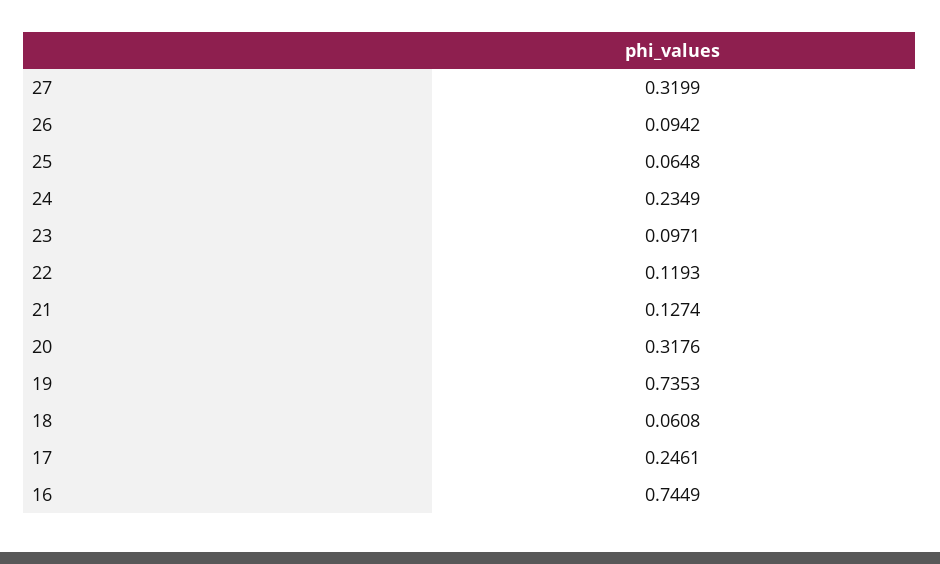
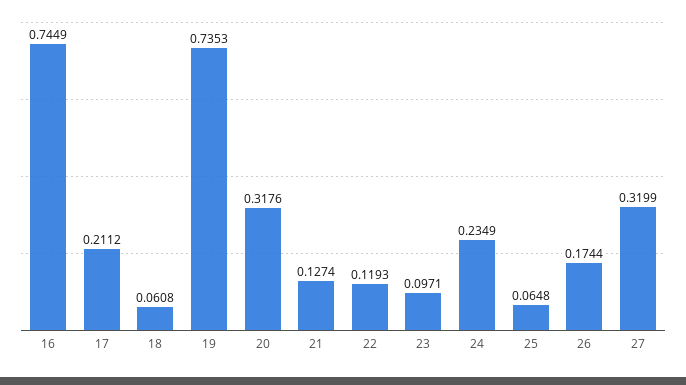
26: 0.0942 -> 0.1744
17: 0.2461 -> 0.2112

